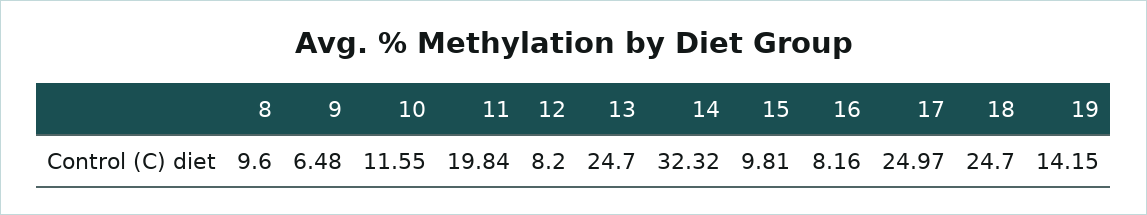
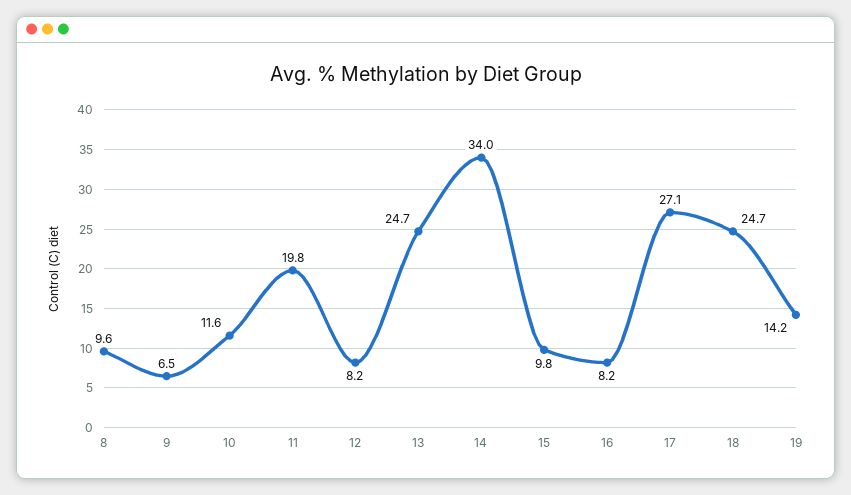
14: 32.32 -> 34
17: 24.97 -> 27.1

